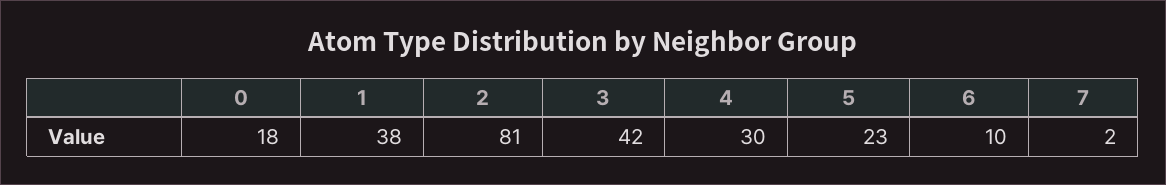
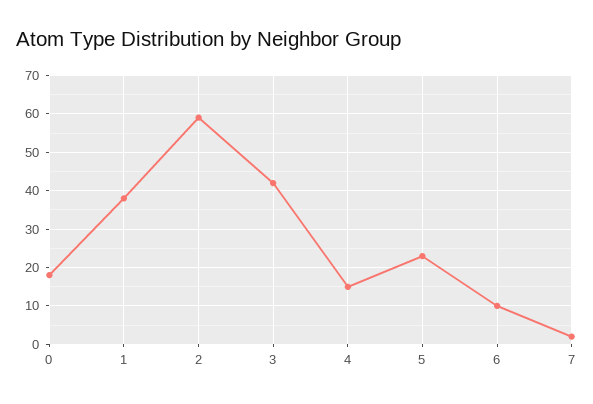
2: 81 -> 60
4: 30 -> 15

